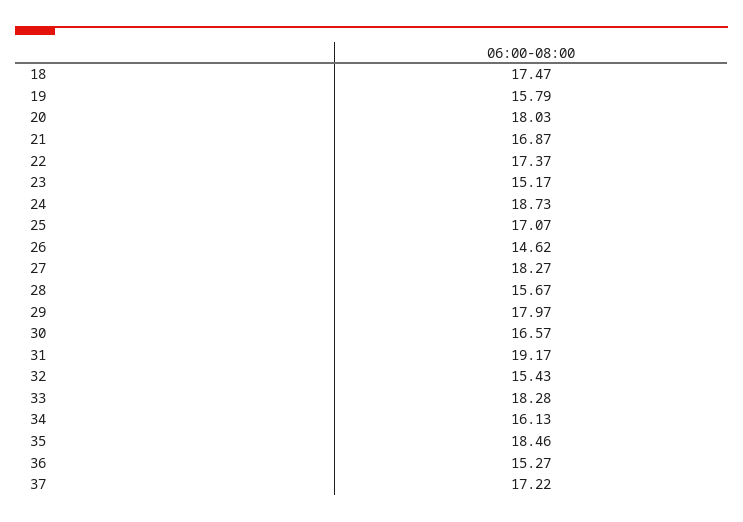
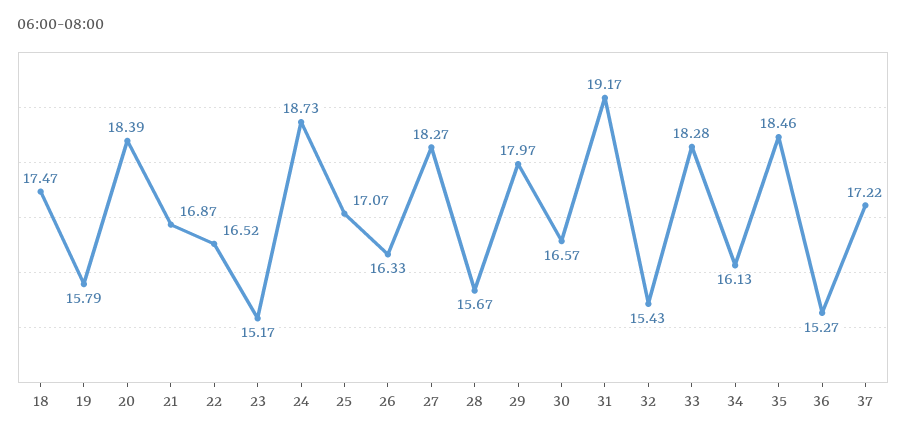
20: 18.03 -> 18.39
22: 17.37 -> 16.52
26: 14.62 -> 16.33

